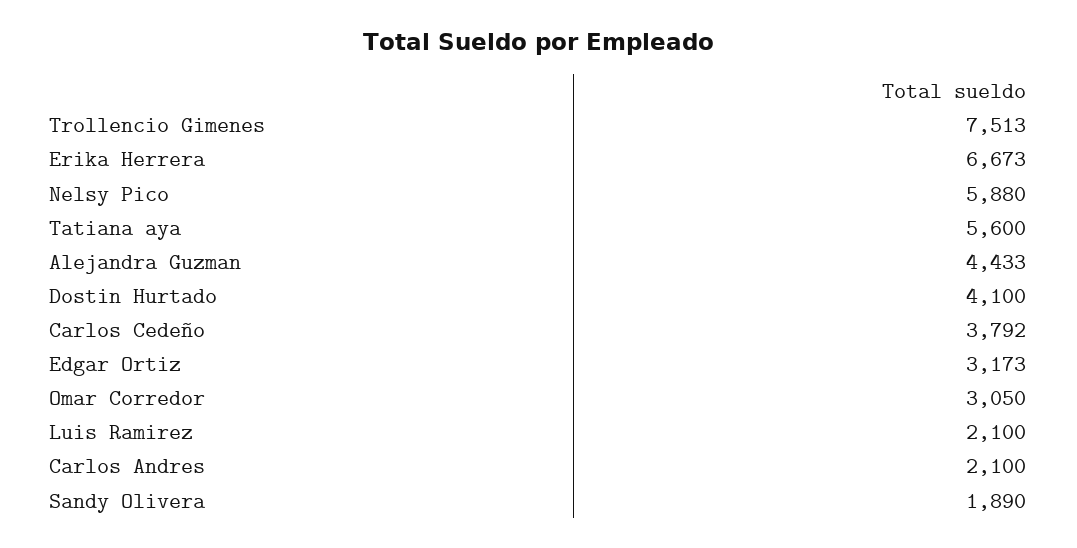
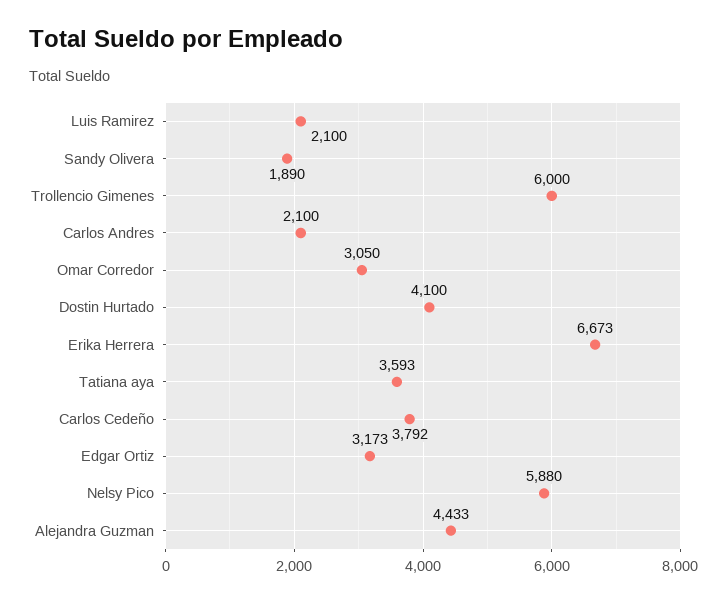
Trollencio Gimenes: 7513 -> 6000
Tatiana aya: 5600 -> 3593

